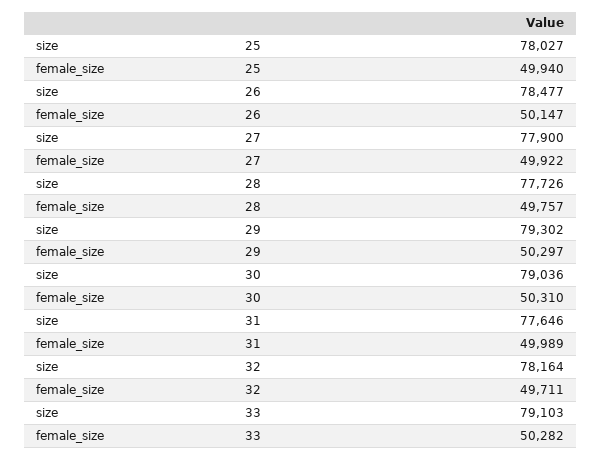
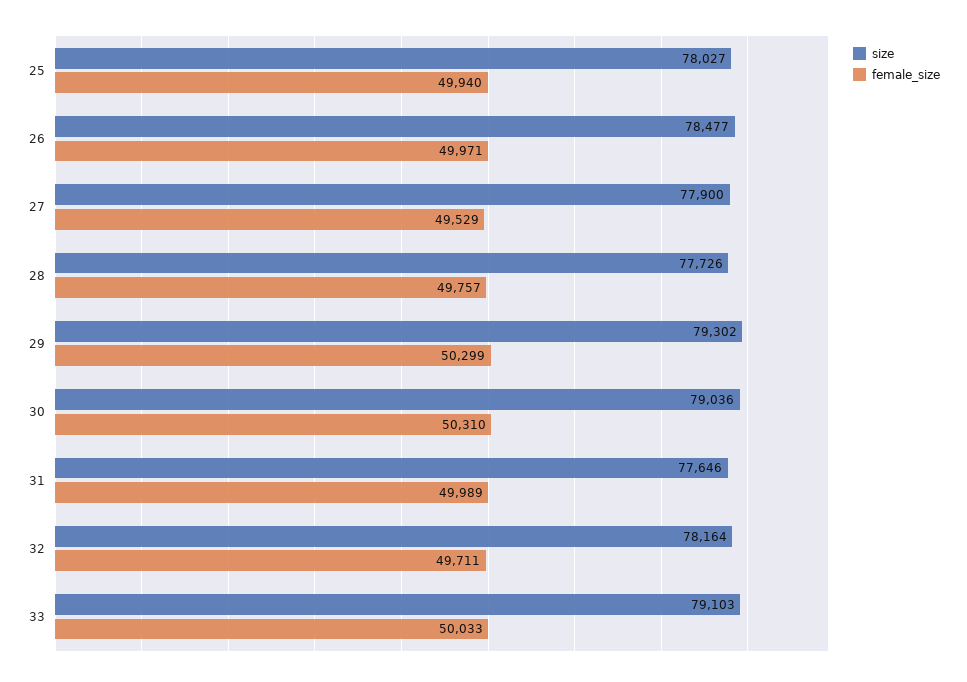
female_size, 26: 50147 -> 49971
female_size, 27: 49922 -> 49529
female_size, 29: 50297 -> 50299
female_size, 33: 50282 -> 50033

